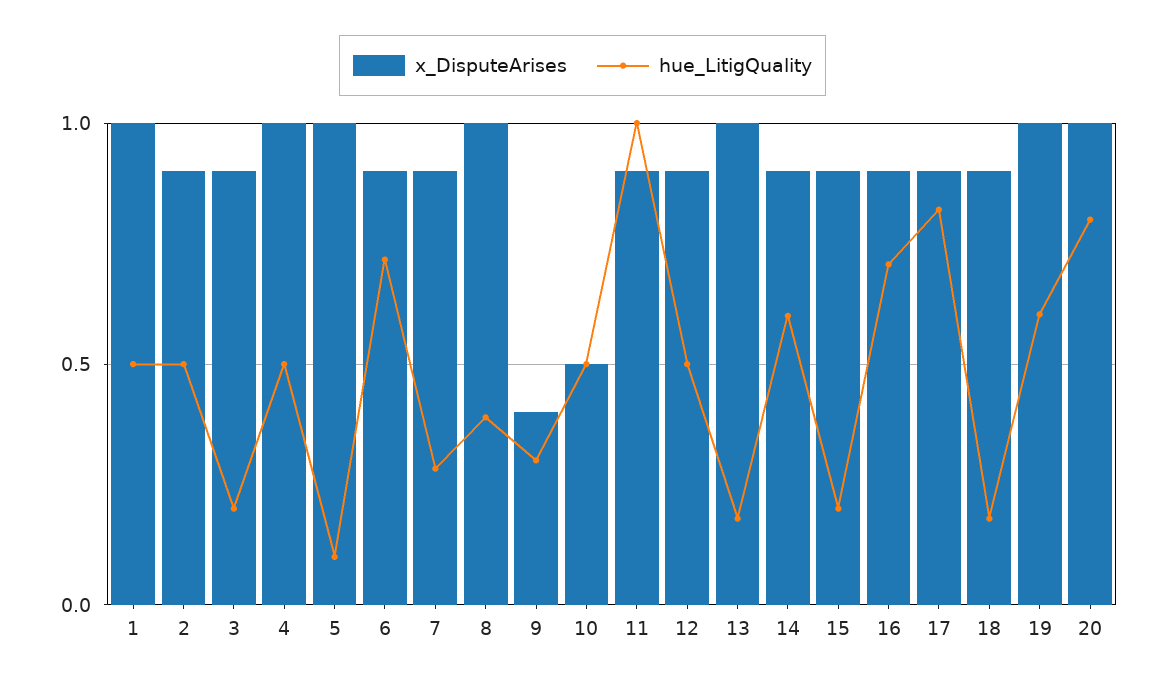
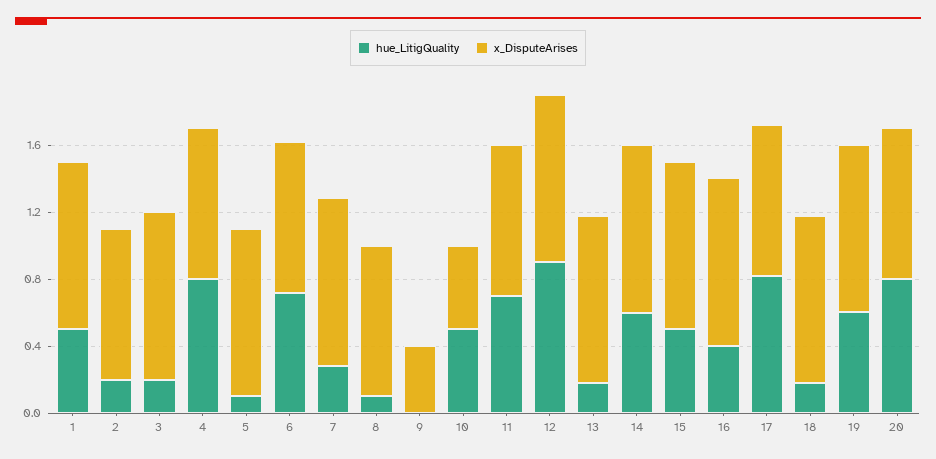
hue_LitigQuality, 2: 0.5 -> 0.2
x_DisputeArises, 3: 0.9 -> 1
x_DisputeArises, 4: 1 -> 0.9
hue_LitigQuality, 4: 0.5 -> 0.8
x_DisputeArises, 7: 0.9 -> 1
x_DisputeArises, 8: 1 -> 0.9
hue_LitigQuality, 8: 0.4 -> 0.1
hue_LitigQuality, 9: 0.3 -> 0
hue_LitigQuality, 11: 1 -> 0.7
x_DisputeArises, 12: 0.9 -> 1
hue_LitigQuality, 12: 0.5 -> 0.9
x_DisputeArises, 14: 0.9 -> 1
x_DisputeArises, 15: 0.9 -> 1
hue_LitigQuality, 15: 0.2 -> 0.5
x_DisputeArises, 16: 0.9 -> 1
hue_LitigQuality, 16: 0.7 -> 0.4
x_DisputeArises, 18: 0.9 -> 1
x_DisputeArises, 20: 1 -> 0.9

